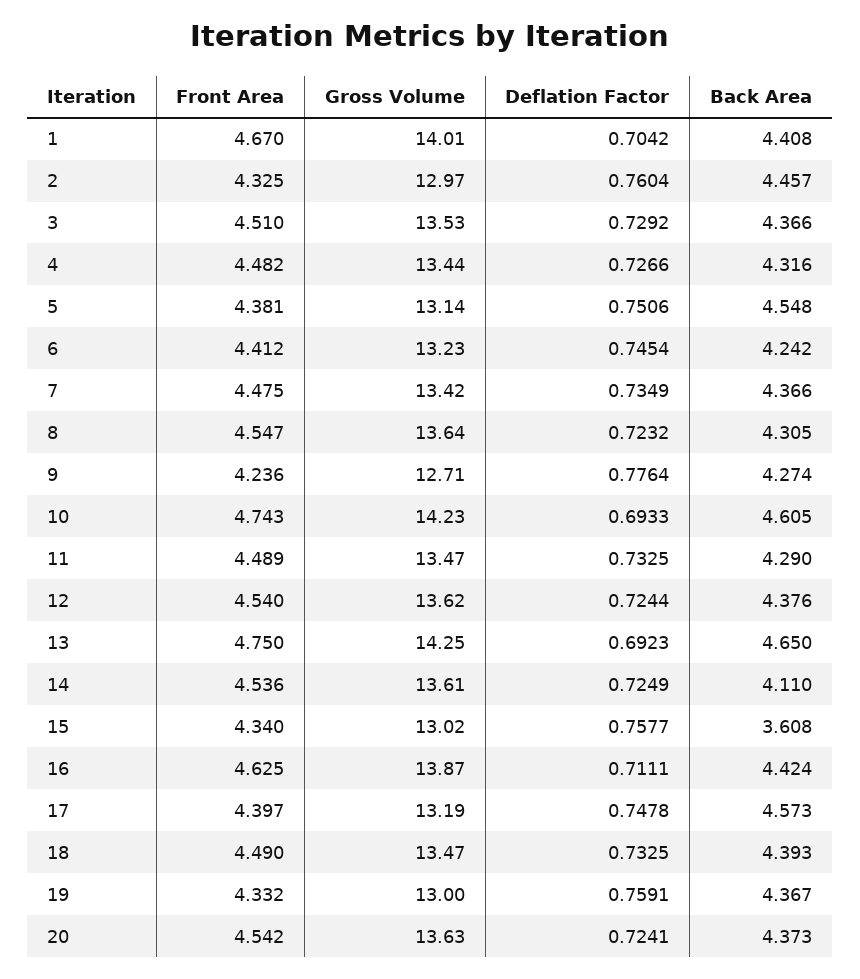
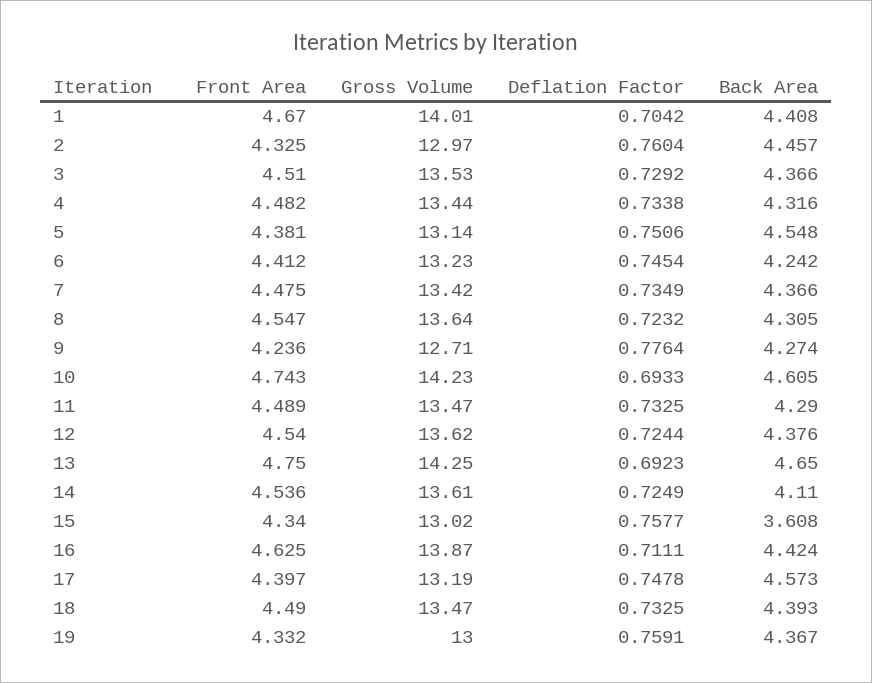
Deflation Factor, 4: 0.7266 -> 0.7338
Front Area, 20: 4.542 -> none
Gross Volume, 20: 13.63 -> none
Deflation Factor, 20: 0.7241 -> none
Back Area, 20: 4.373 -> none

